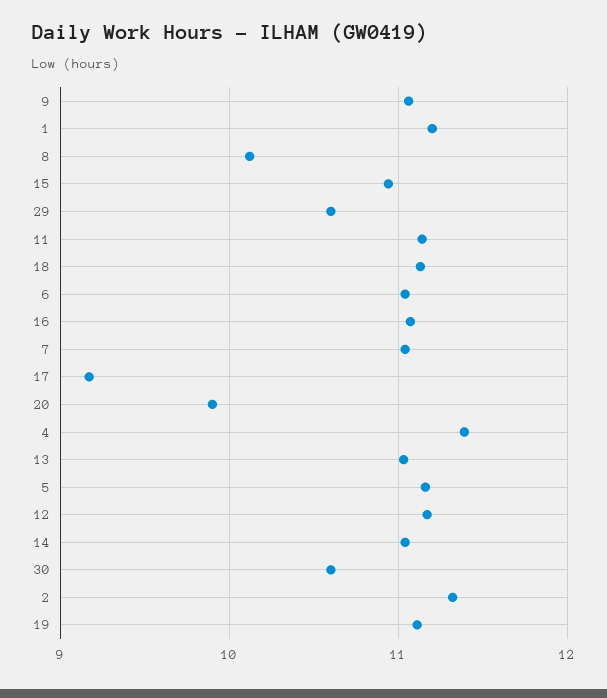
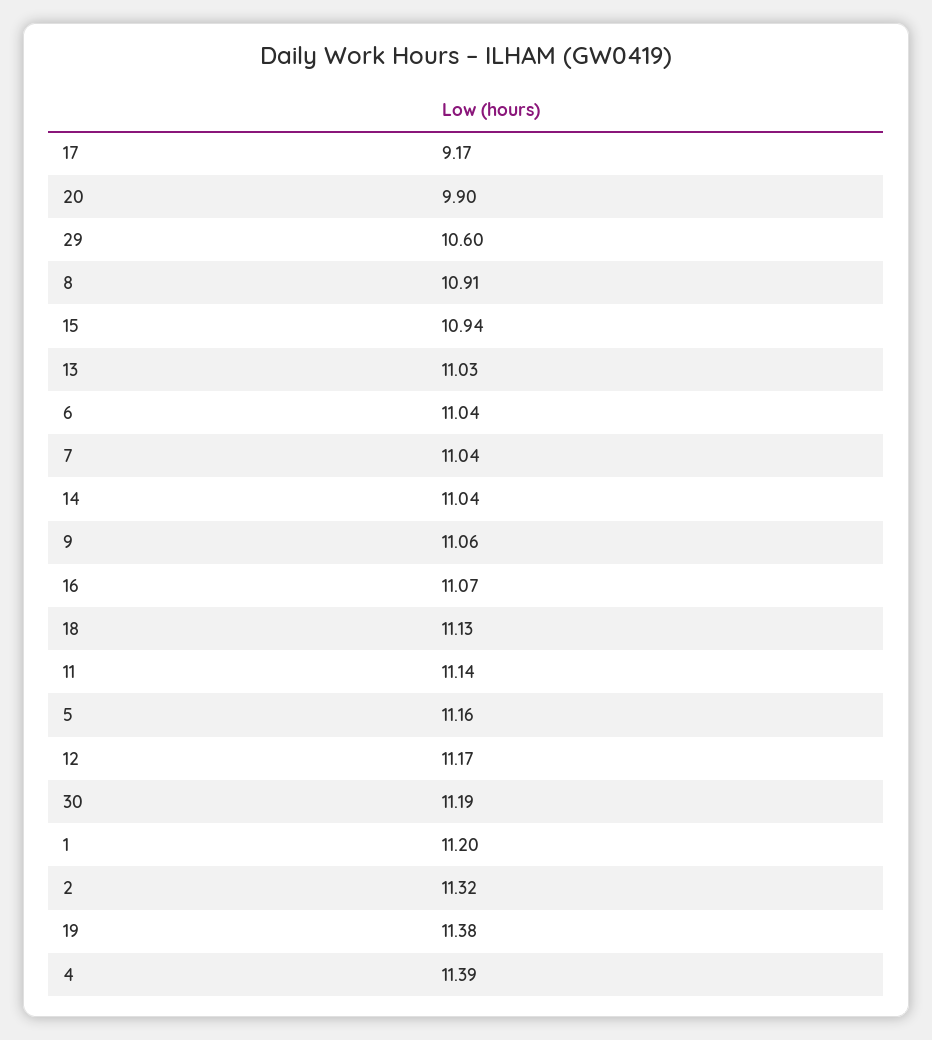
8: 10.1 -> 10.91
30: 10.6 -> 11.19
19: 11.1 -> 11.38

